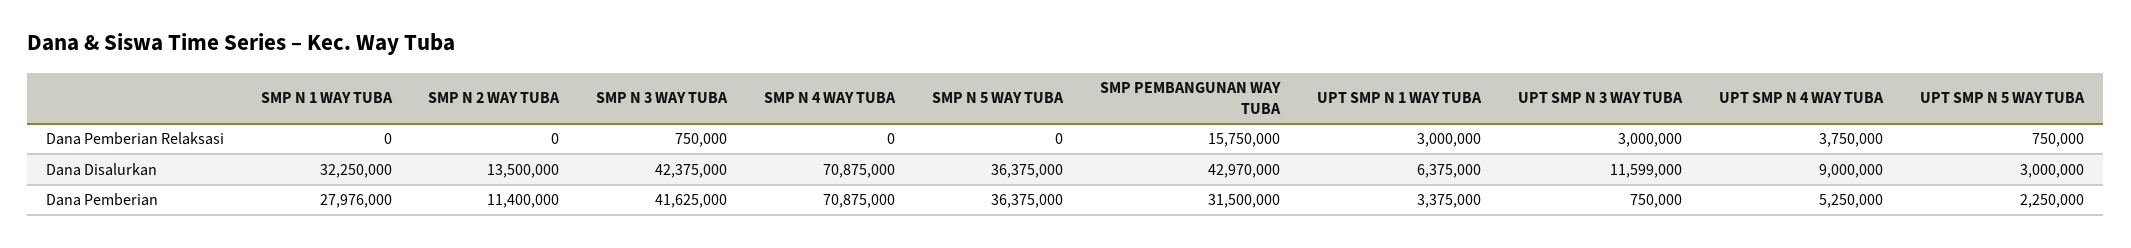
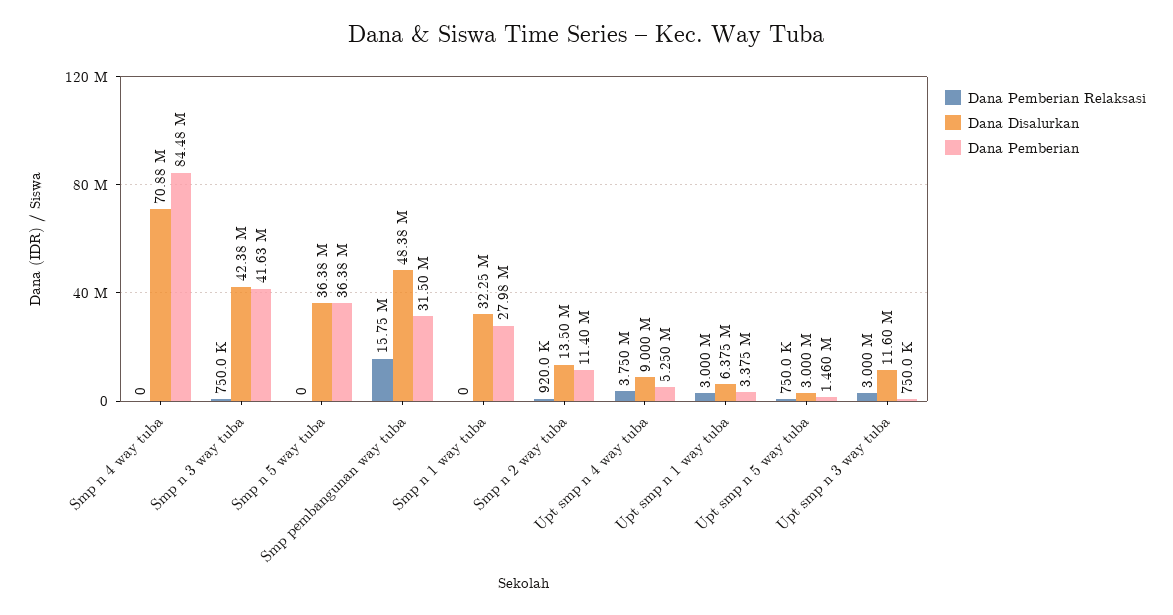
Dana Pemberian Relaksasi, SMP N 2 WAY TUBA: 0 -> 920000
Dana Disalurkan, SMP PEMBANGUNAN WAY TUBA: 42970000 -> 48380000
Dana Pemberian, SMP N 4 WAY TUBA: 70875000 -> 84480000
Dana Pemberian, UPT SMP N 5 WAY TUBA: 2250000 -> 1460000

